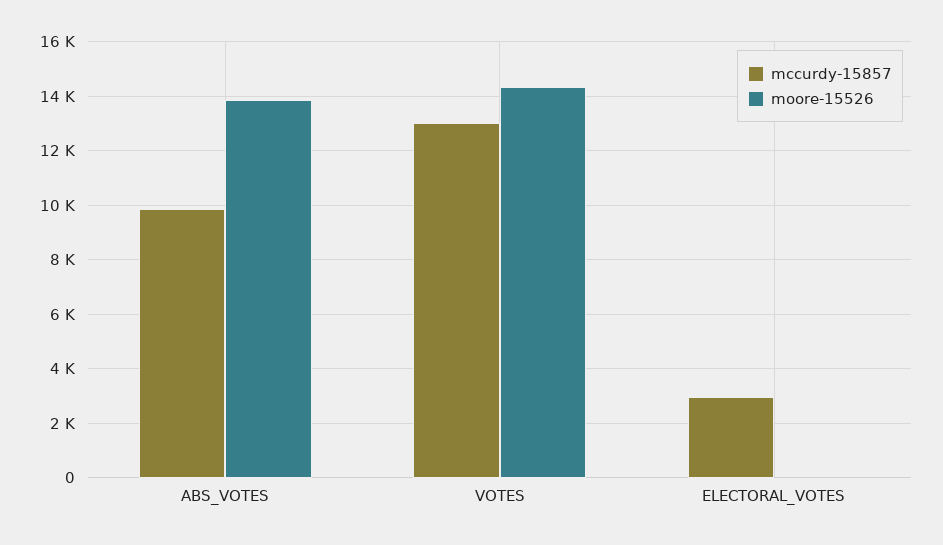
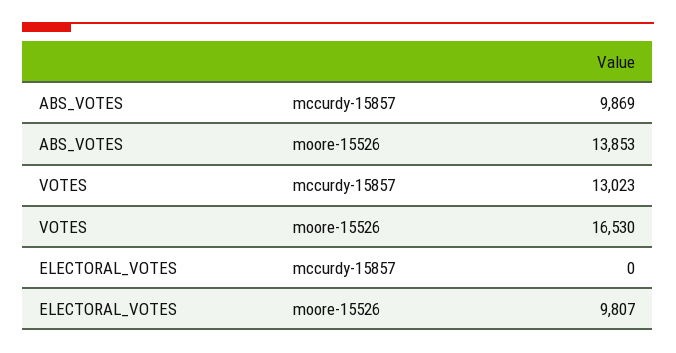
moore-15526, VOTES: 14250 -> 16530
mccurdy-15857, ELECTORAL_VOTES: 3000 -> 0
moore-15526, ELECTORAL_VOTES: 0 -> 9807

